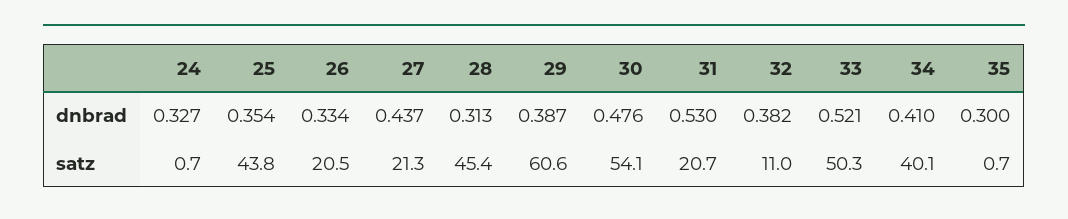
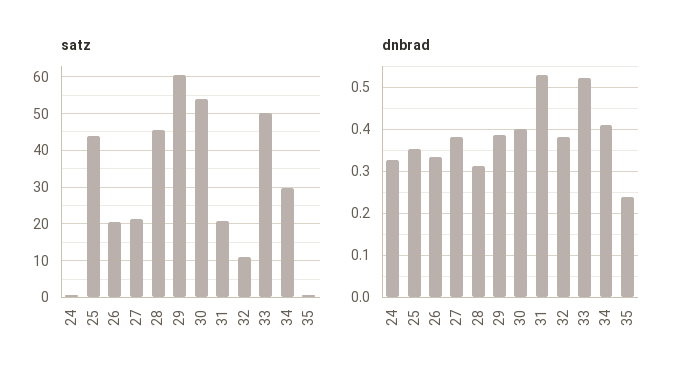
dnbrad, 27: 0.437 -> 0.38
dnbrad, 30: 0.476 -> 0.4
dnbrad, 35: 0.3 -> 0.24
satz, 34: 40.1 -> 30

